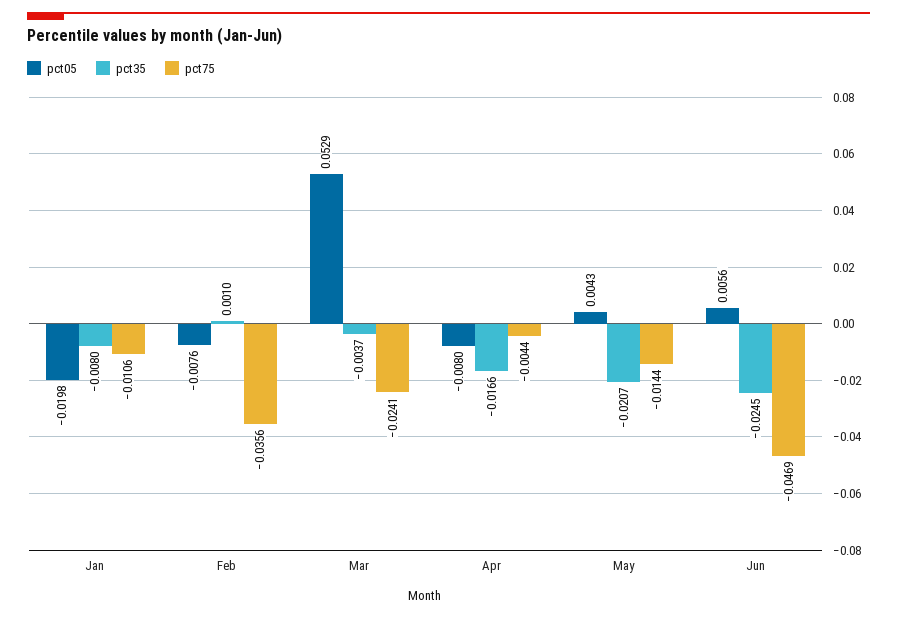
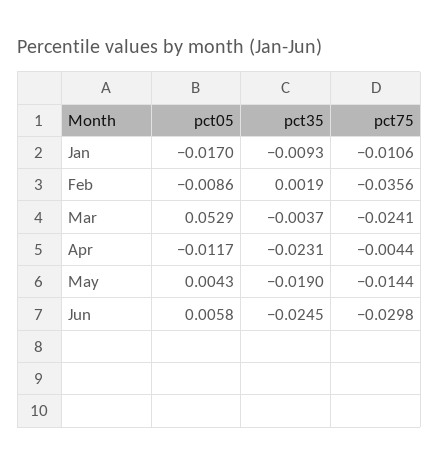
pct05, Jan: -0.0198 -> -0.017
pct35, Jan: -0.008 -> -0.0093
pct05, Feb: -0.0076 -> -0.0086
pct35, Feb: 0.001 -> 0.0019
pct05, Apr: -0.008 -> -0.0117
pct35, Apr: -0.0166 -> -0.0231
pct35, May: -0.0207 -> -0.019
pct05, Jun: 0.0056 -> 0.0058
pct75, Jun: -0.0469 -> -0.0298

